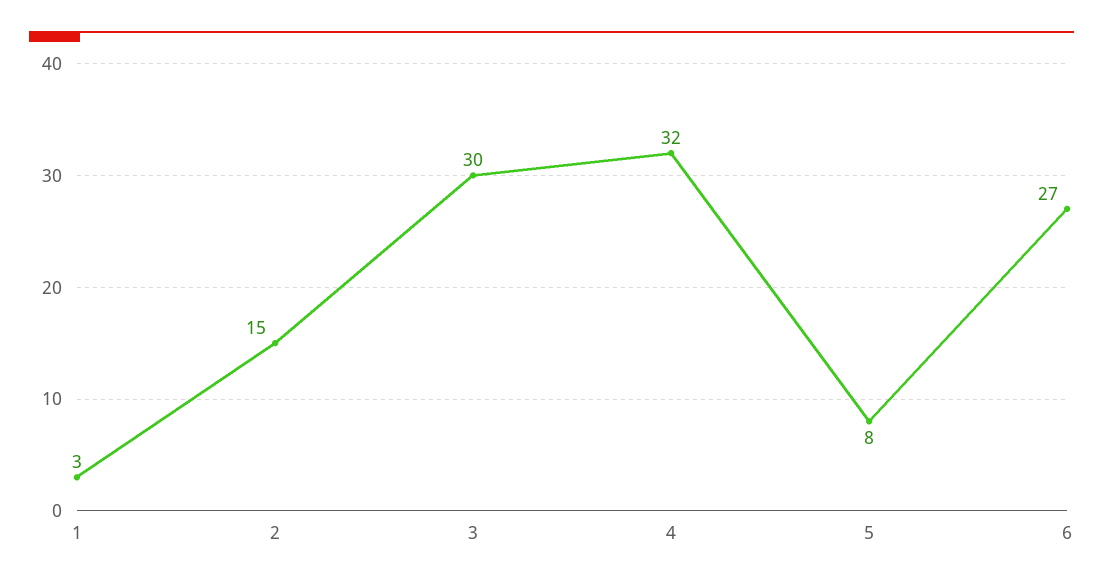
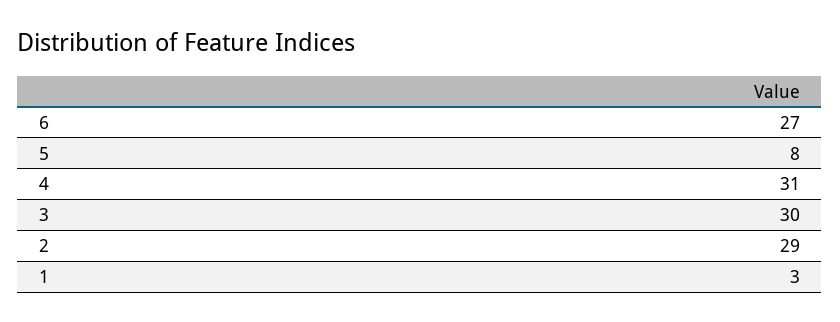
2: 15 -> 29
4: 32 -> 31

